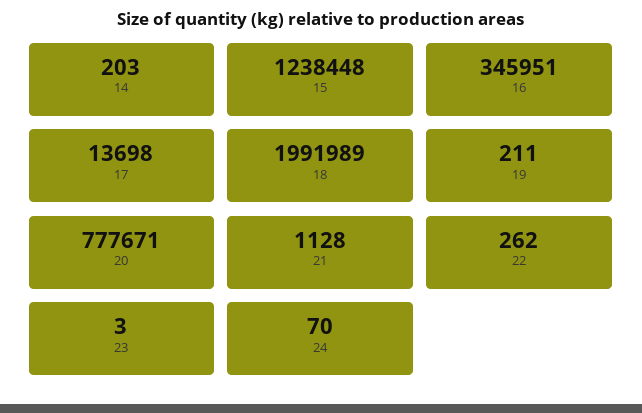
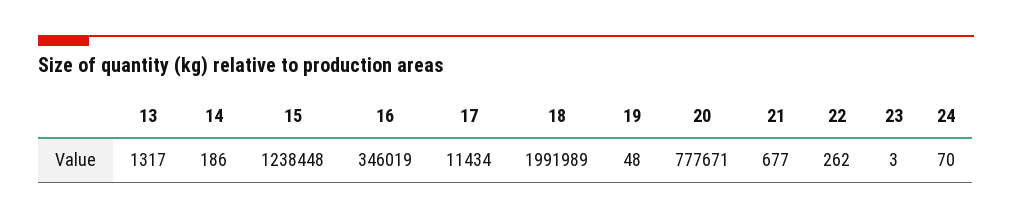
14: 203 -> 186
16: 345951 -> 346019
17: 13698 -> 11434
19: 211 -> 48
21: 1128 -> 677
13: none -> 1317

